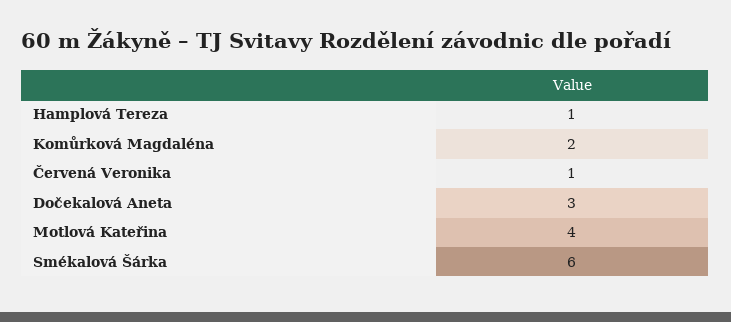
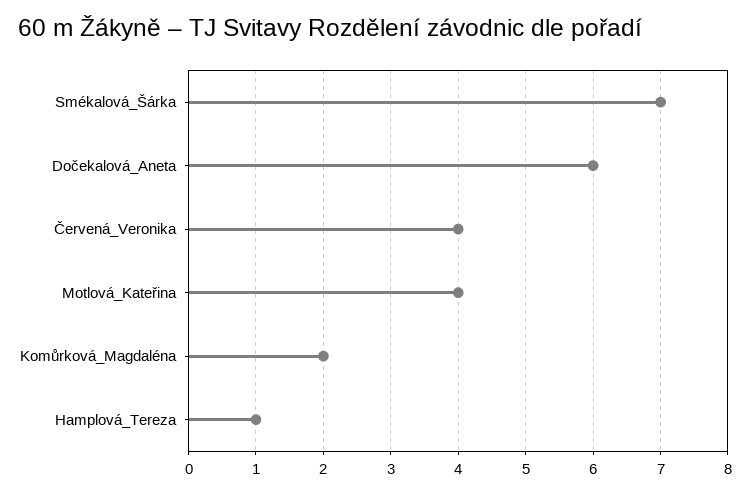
Červená Veronika: 1 -> 4
Dočekalová Aneta: 3 -> 6
Smékalová Šárka: 6 -> 7

